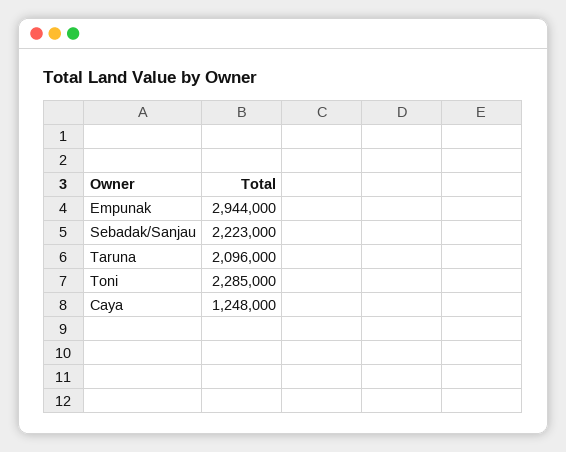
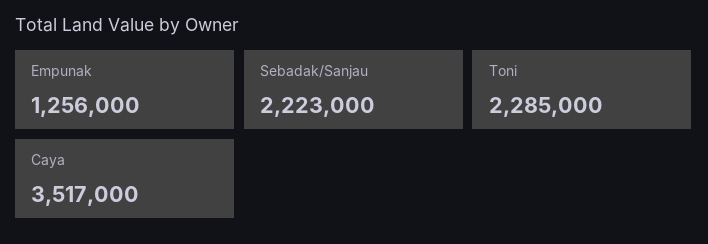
Empunak: 2944000 -> 1256000
Taruna: 2096000 -> none
Caya: 1248000 -> 3517000

